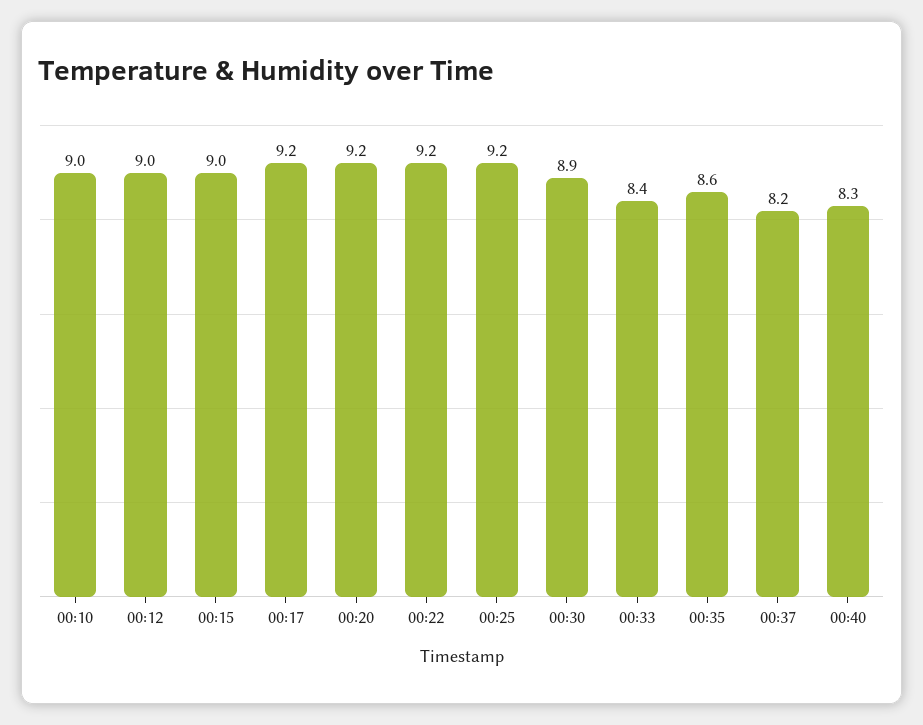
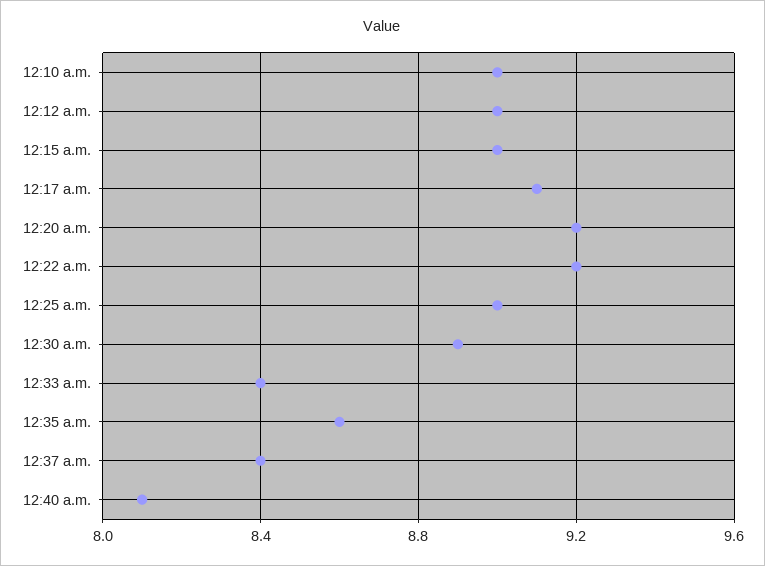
00:17: 9.2 -> 9.1
00:25: 9.2 -> 9
00:37: 8.2 -> 8.4
00:40: 8.3 -> 8.1

